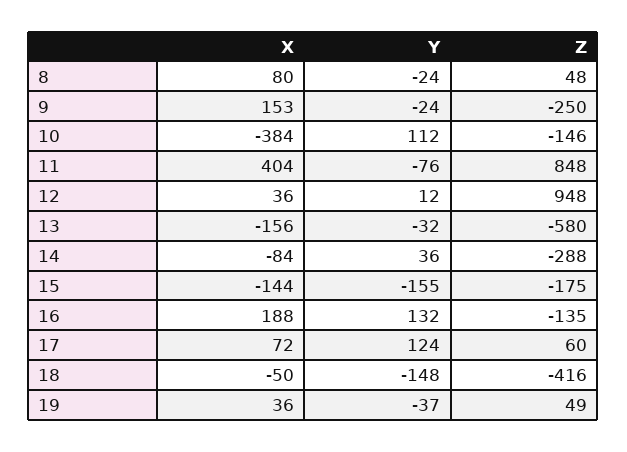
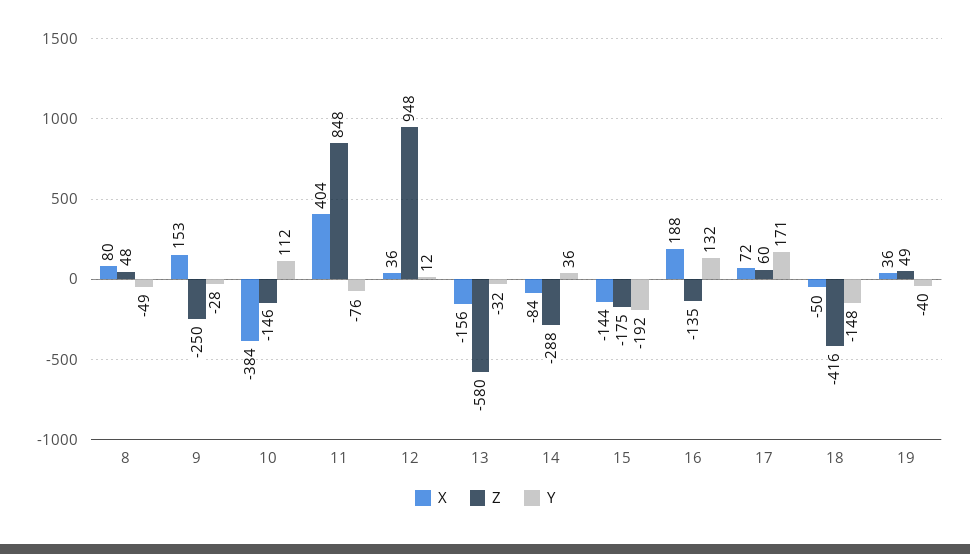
Y, 8: -24 -> -49
Y, 9: -24 -> -28
Y, 15: -155 -> -192
Y, 17: 124 -> 171
Y, 19: -37 -> -40

